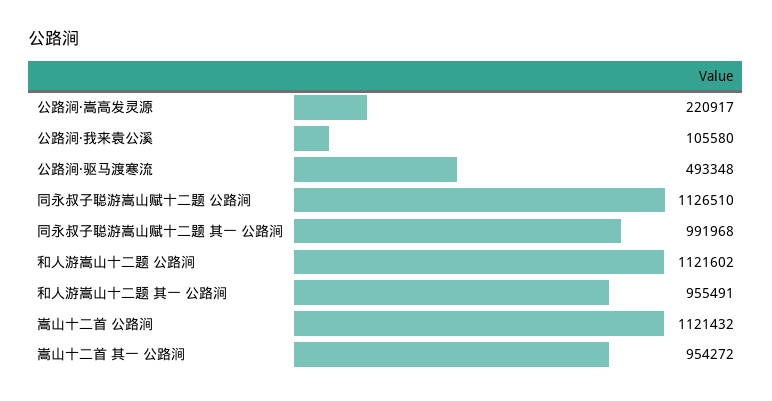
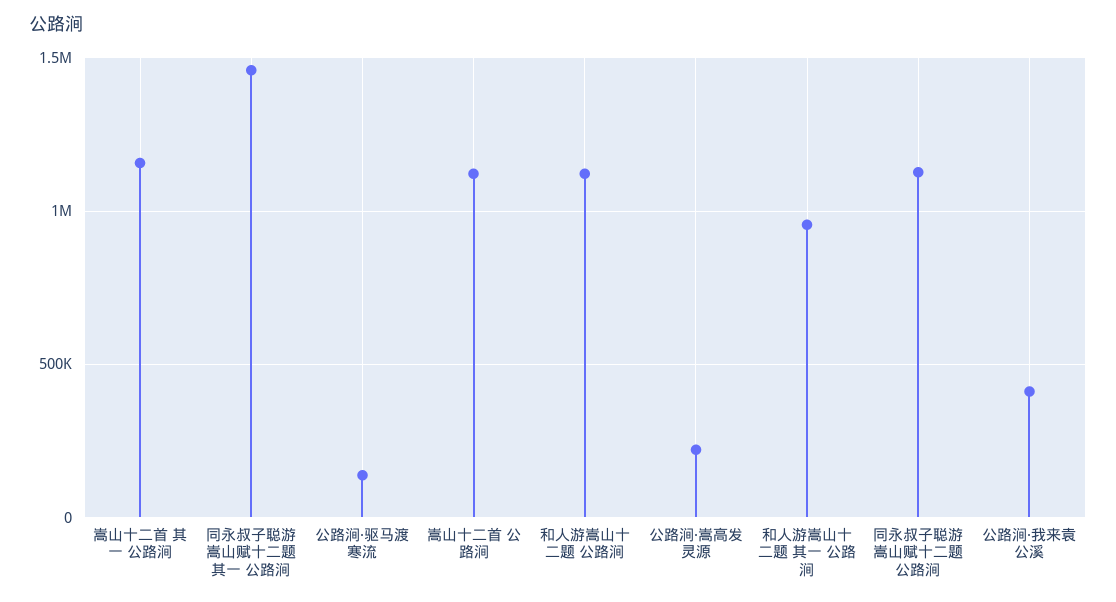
公路涧·我来袁公溪: 105580 -> 400000
公路涧·驱马渡寒流: 493348 -> 150000
同永叔子聪游嵩山赋十二题 其一 公路涧: 991968 -> 1450000
嵩山十二首 其一 公路涧: 954272 -> 1150000

